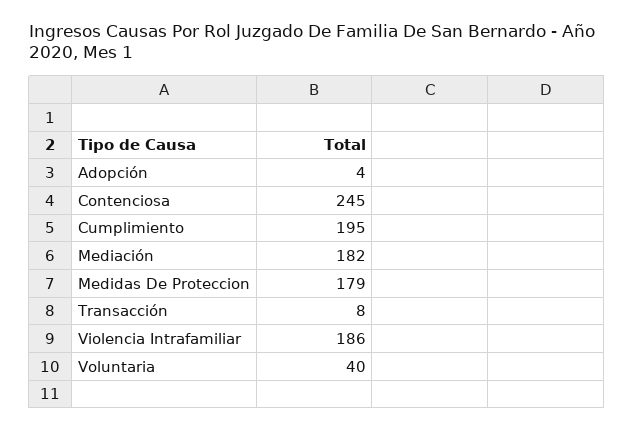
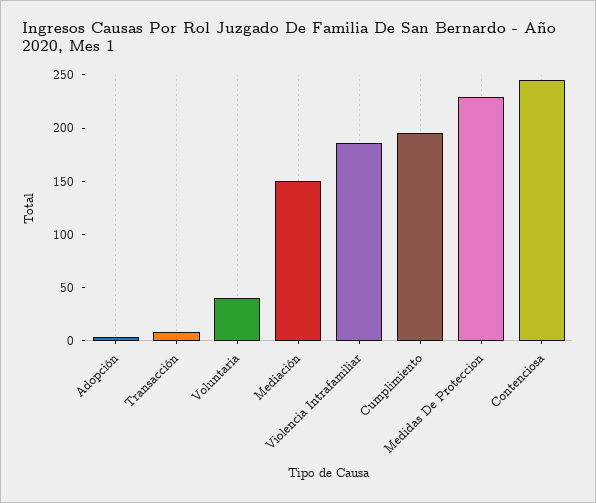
Mediación: 182 -> 150
Medidas De Proteccion: 179 -> 230

